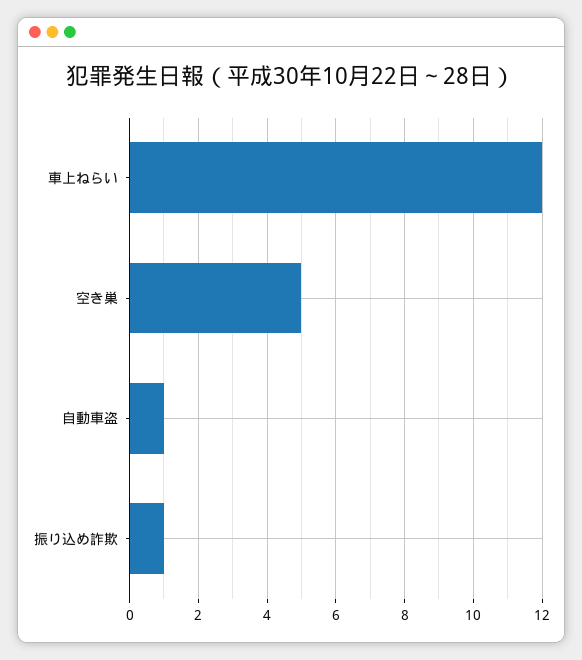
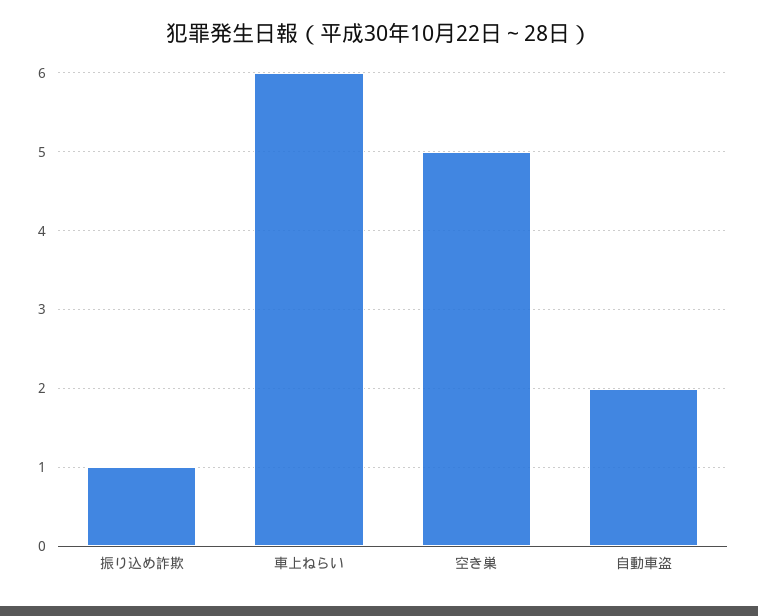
車上ねらい: 12 -> 6
自動車盗: 1 -> 2

